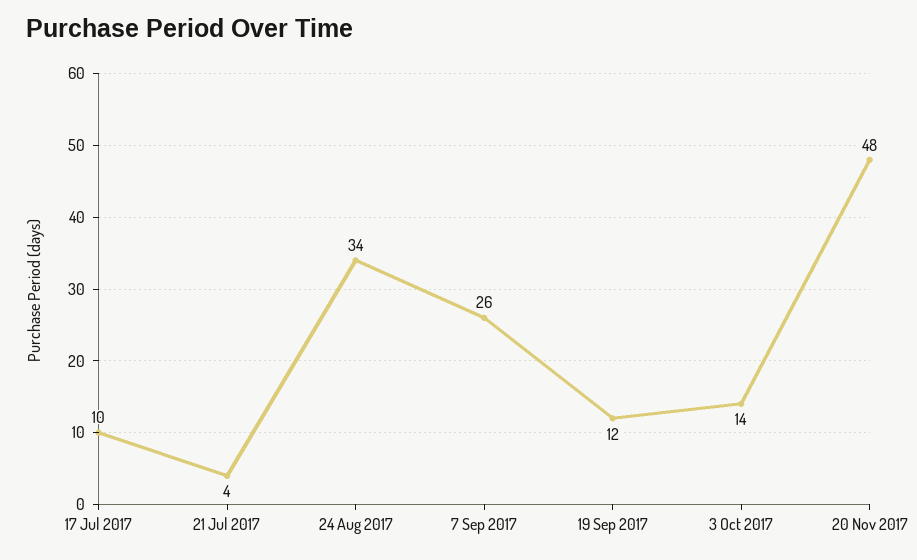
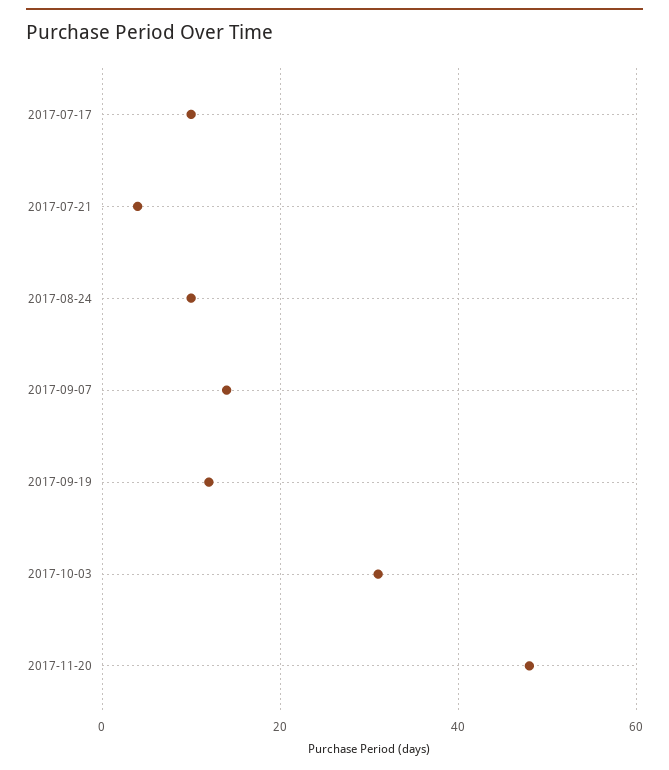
24 Aug 2017: 34 -> 10
7 Sep 2017: 26 -> 15
3 Oct 2017: 14 -> 30

